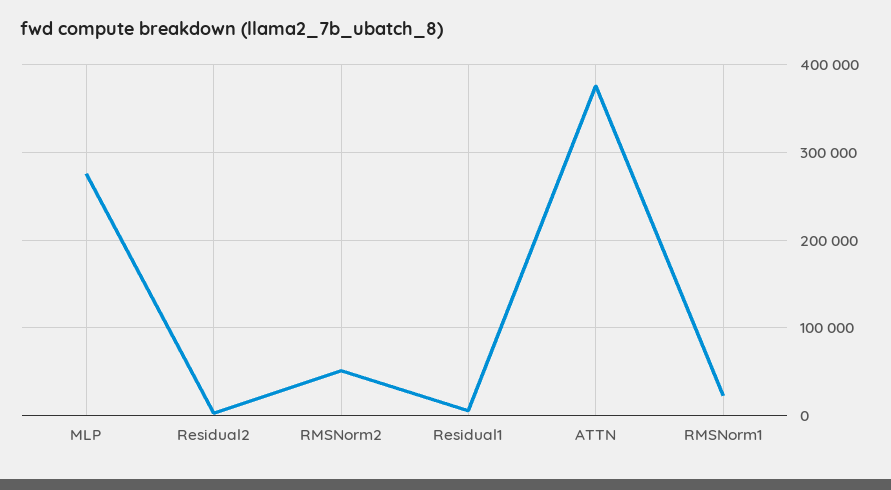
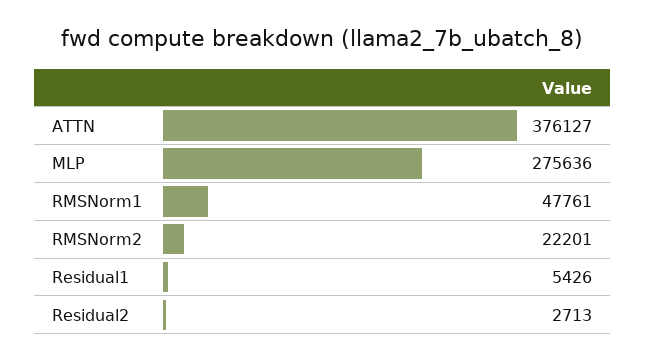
RMSNorm2: 50000 -> 22201
RMSNorm1: 20000 -> 47761

